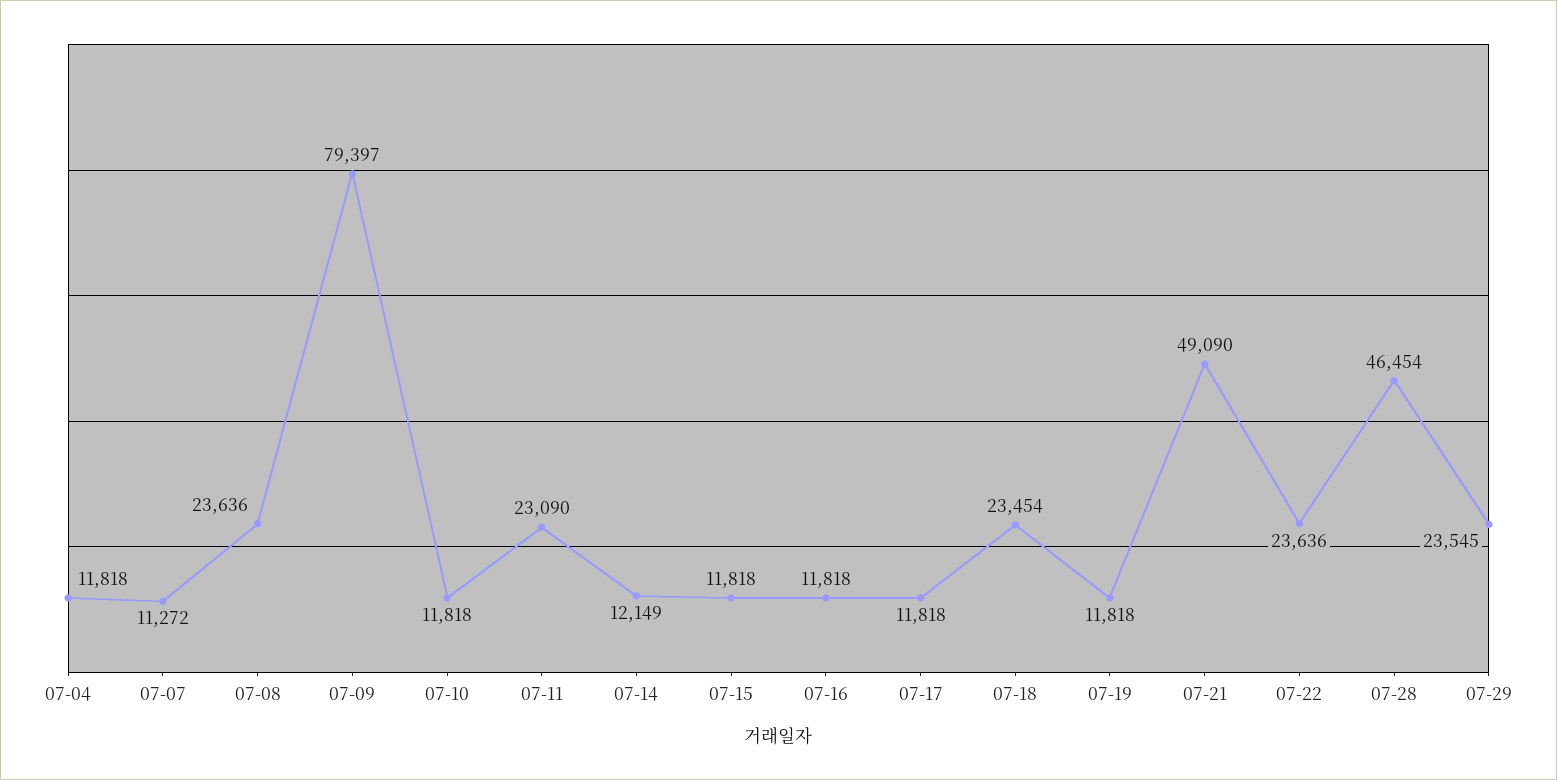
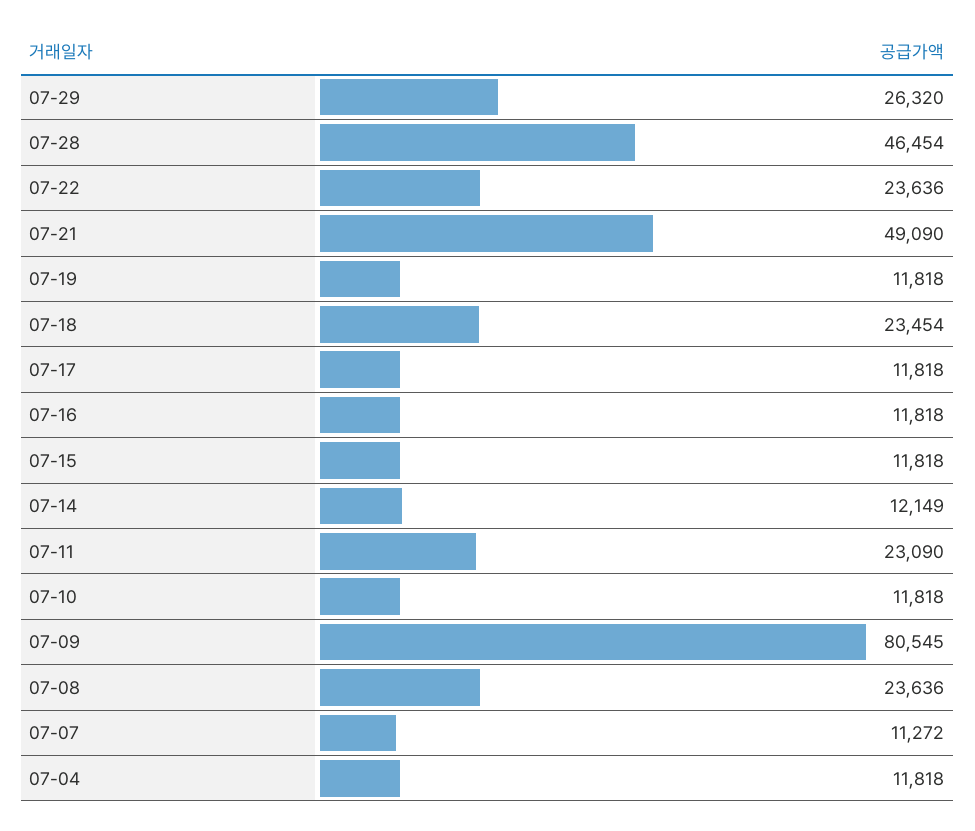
07-09: 79397 -> 80545
07-29: 23545 -> 26320

